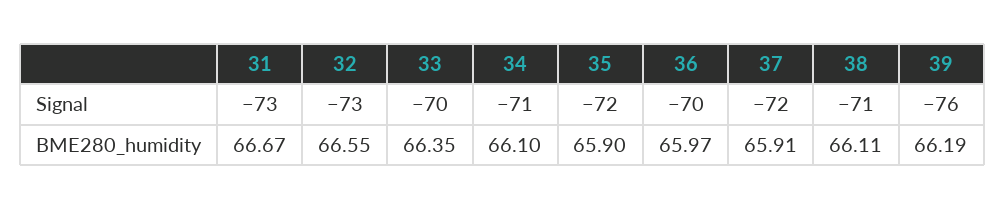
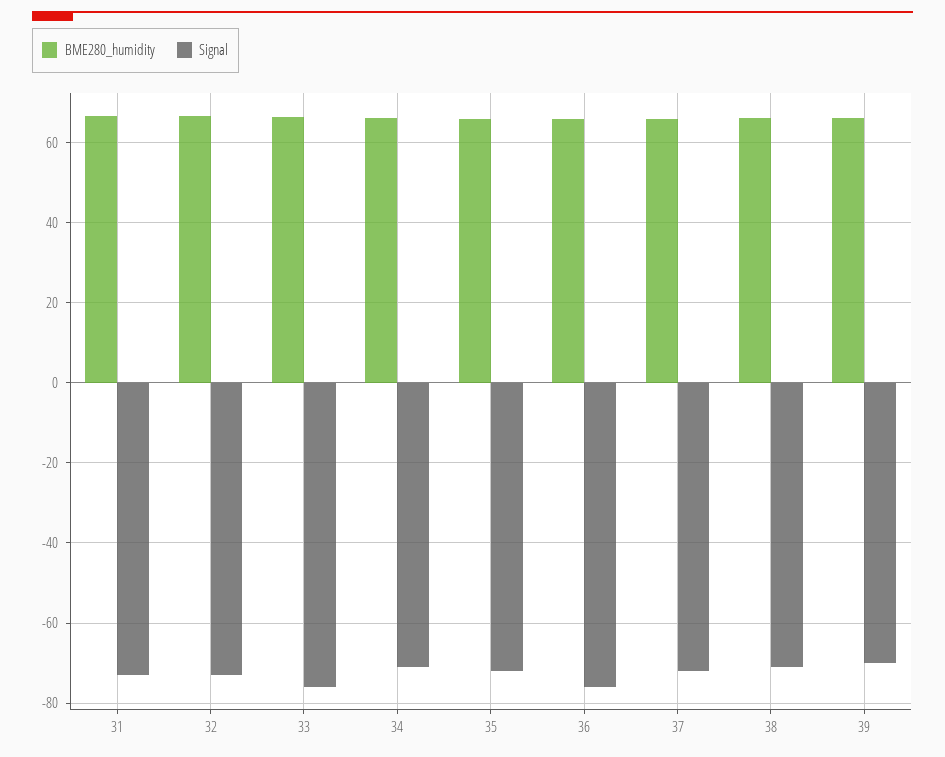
Signal, 33: -70 -> -76
Signal, 36: -70 -> -76
Signal, 39: -76 -> -70

